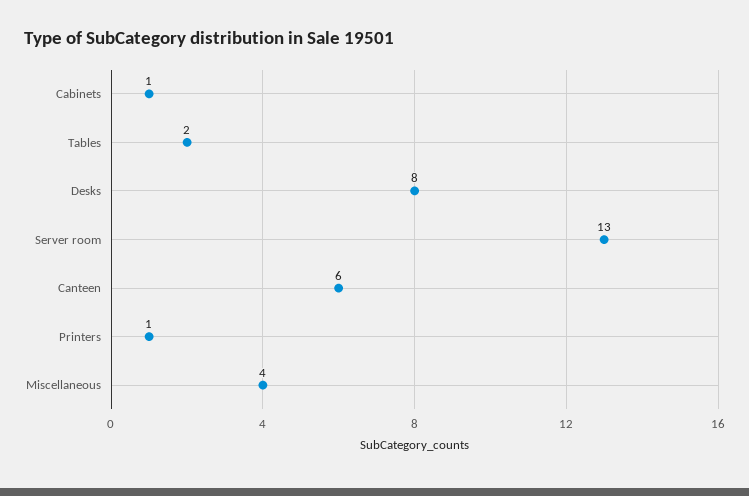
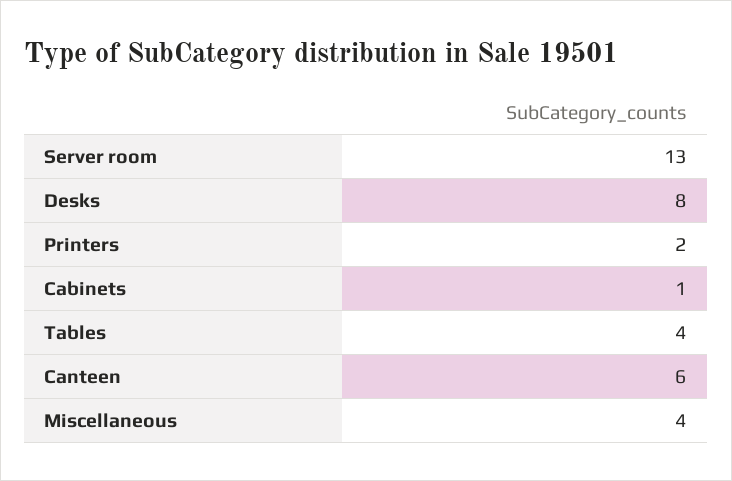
Tables: 2 -> 4
Printers: 1 -> 2

